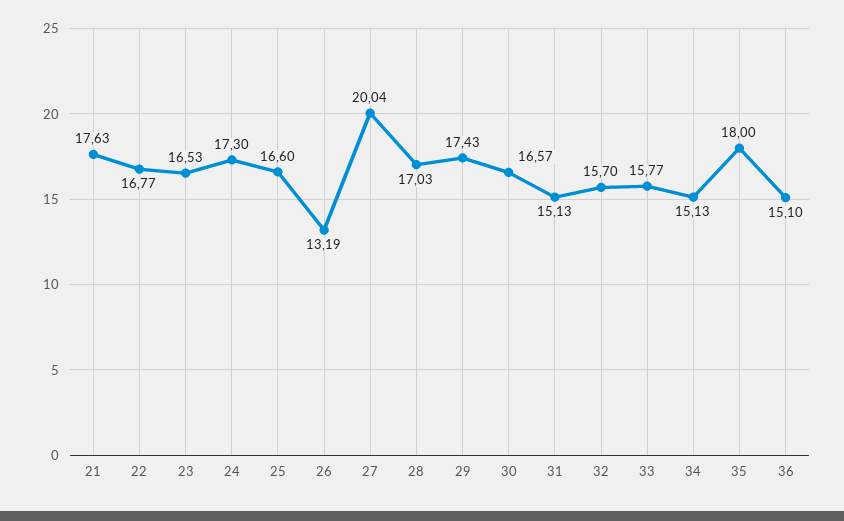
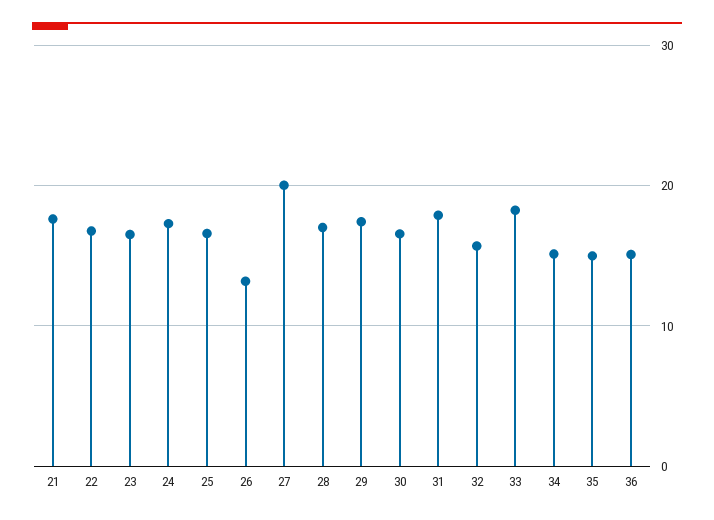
31: 15.13 -> 18
33: 15.77 -> 18
35: 18 -> 15

